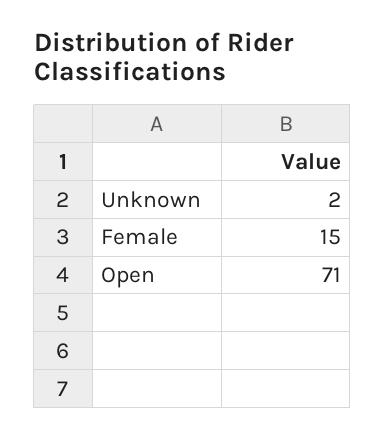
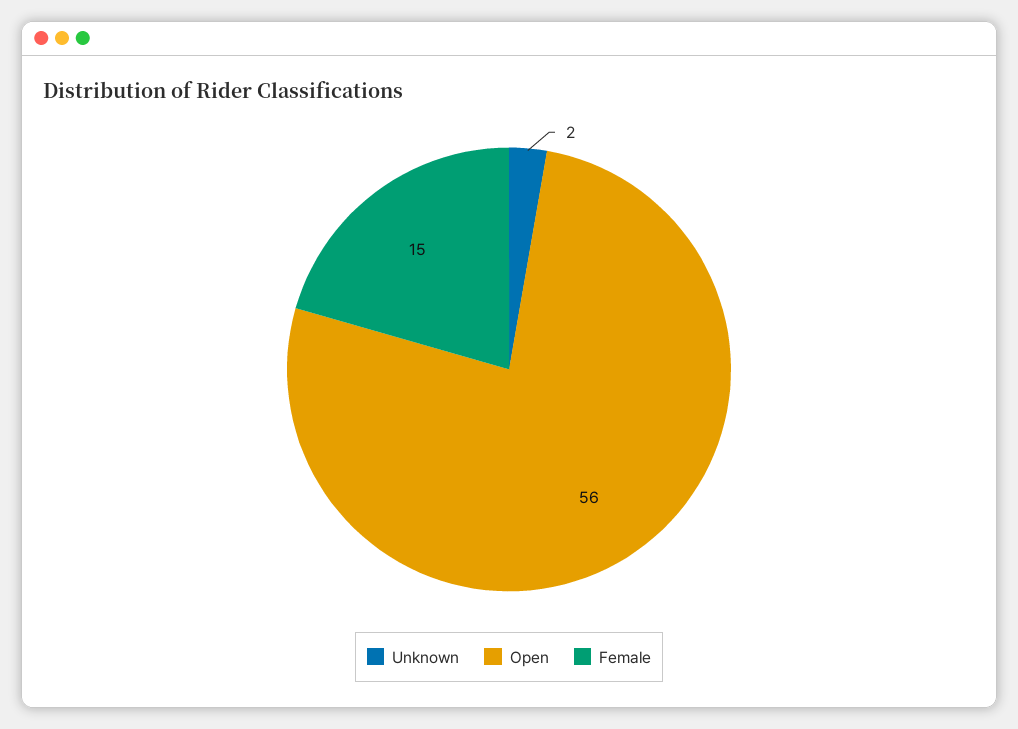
Open: 71 -> 56

